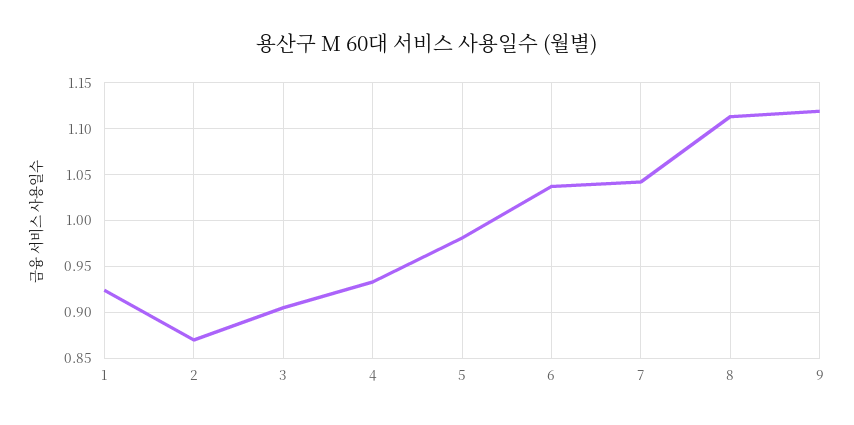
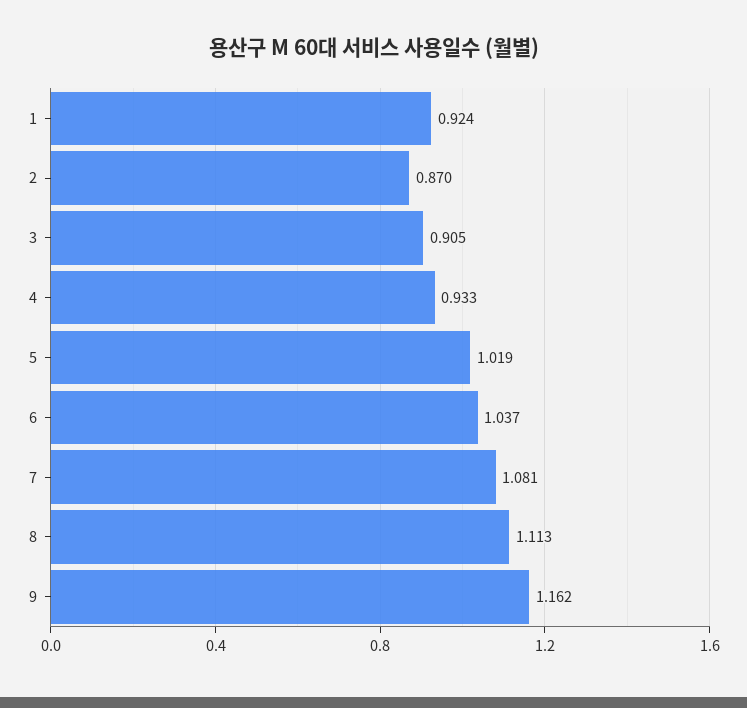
5: 0.98 -> 1.019
7: 1.04 -> 1.081
9: 1.12 -> 1.162

